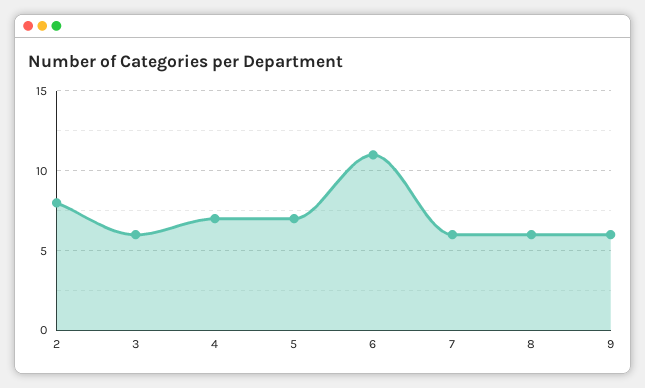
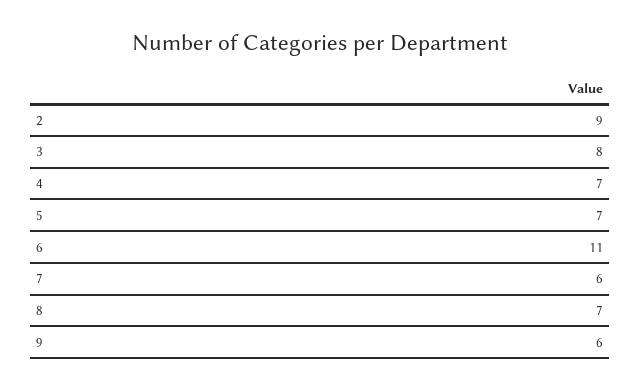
2: 8 -> 9
3: 6 -> 8
8: 6 -> 7

